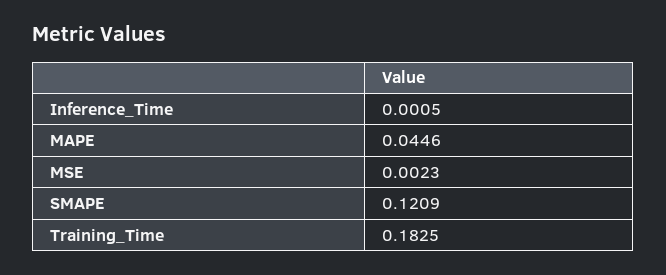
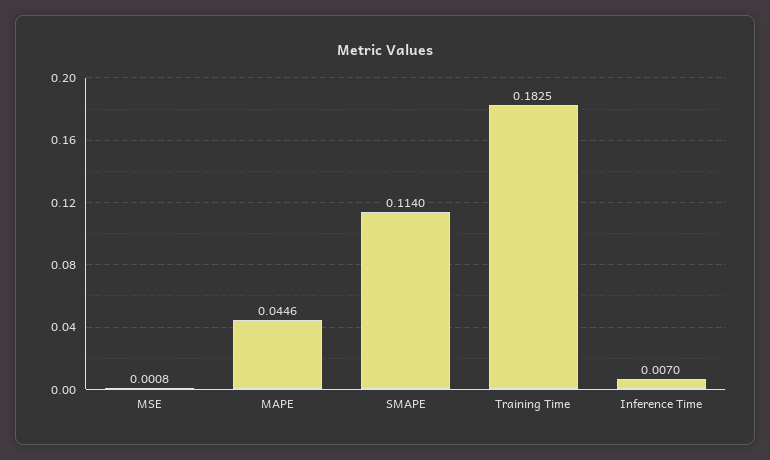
Inference_Time: 0.0005 -> 0.007
MSE: 0.0023 -> 0.0008
SMAPE: 0.1209 -> 0.114

